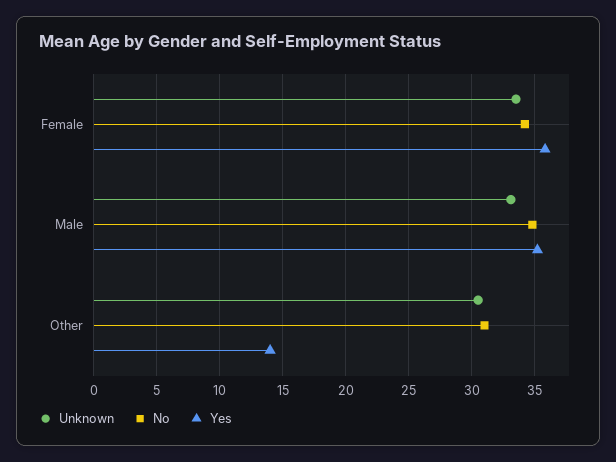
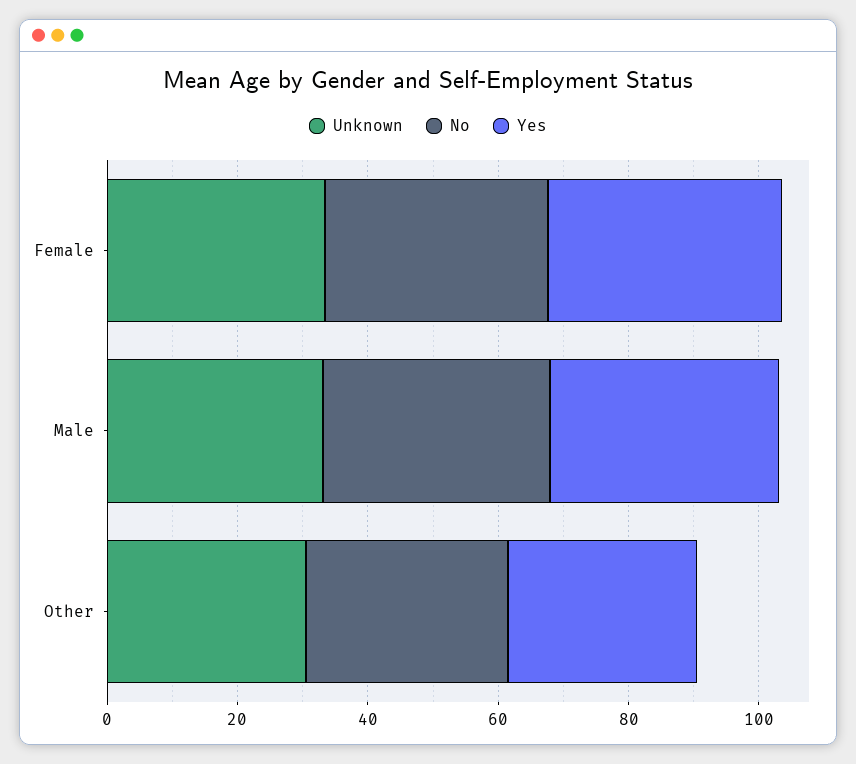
Yes, Other: 14 -> 30

